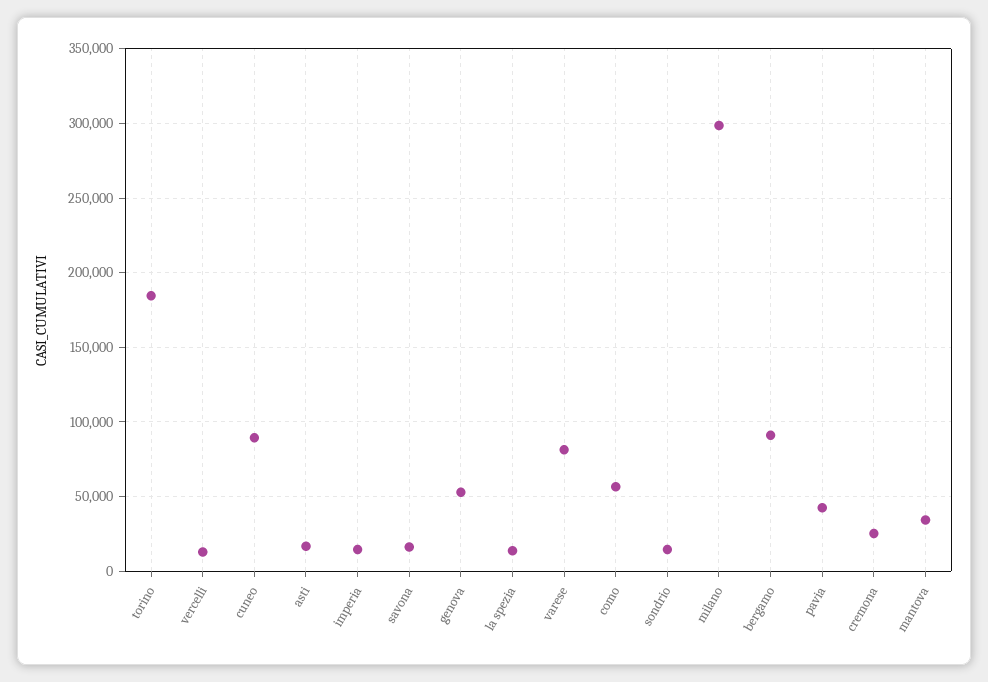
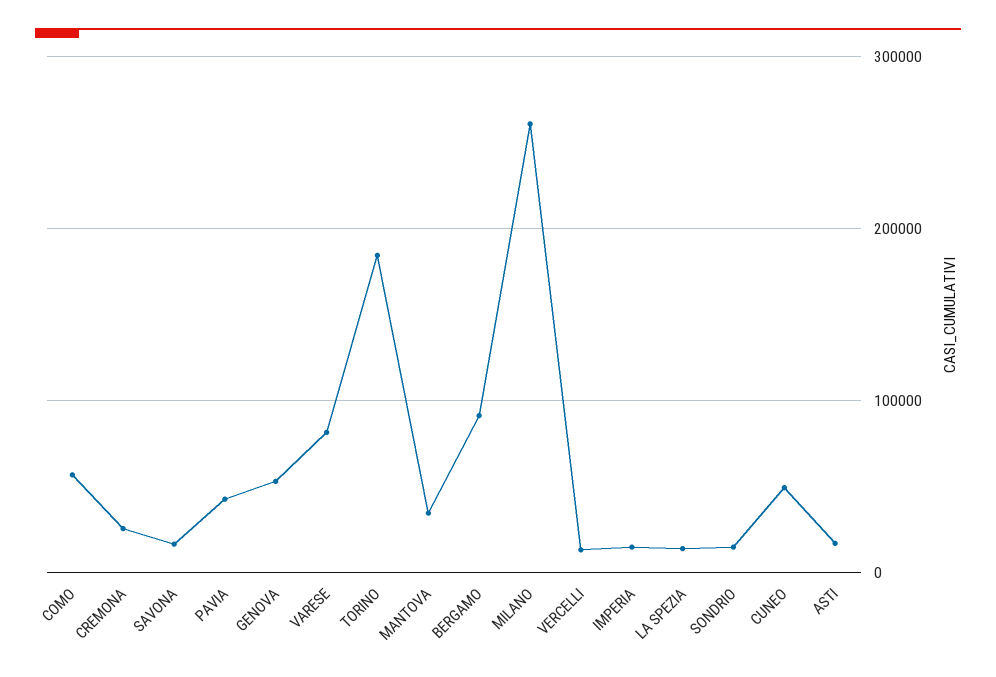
cuneo: 90000 -> 50000
milano: 300000 -> 260000

